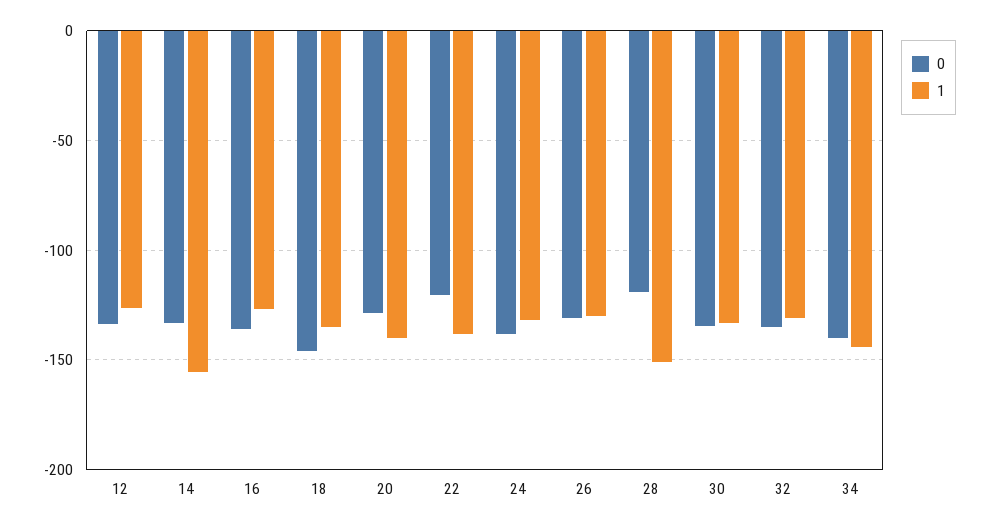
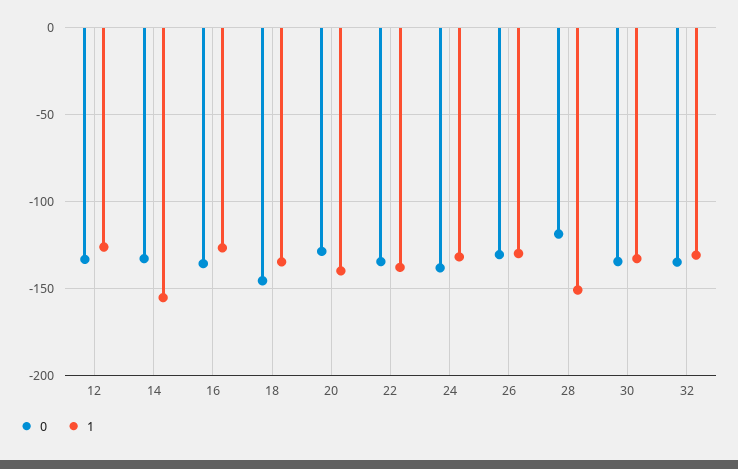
0, 22: -120 -> -135
0, 34: -140 -> none
1, 34: -145 -> none

